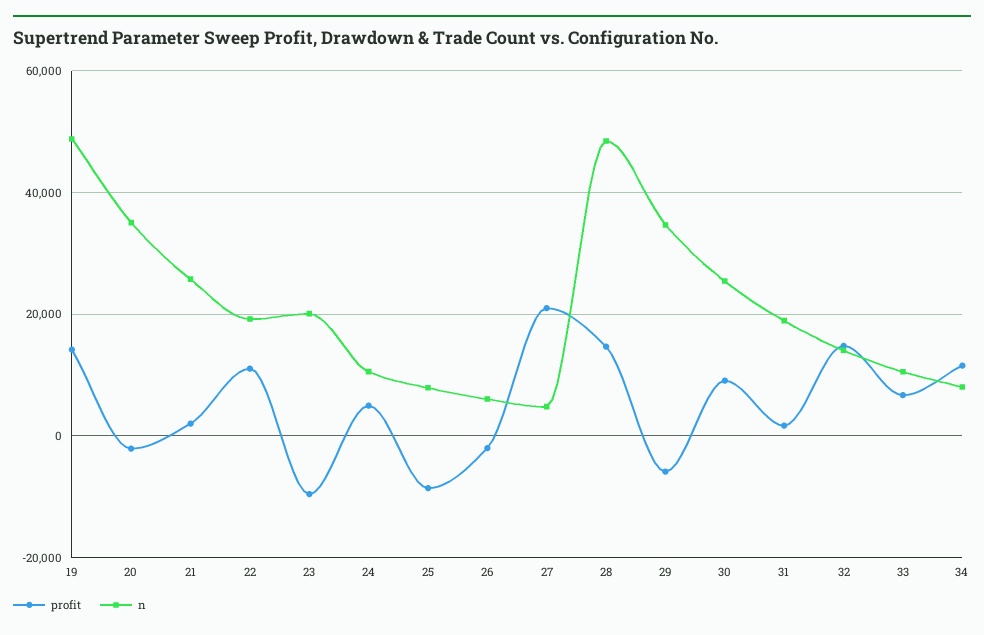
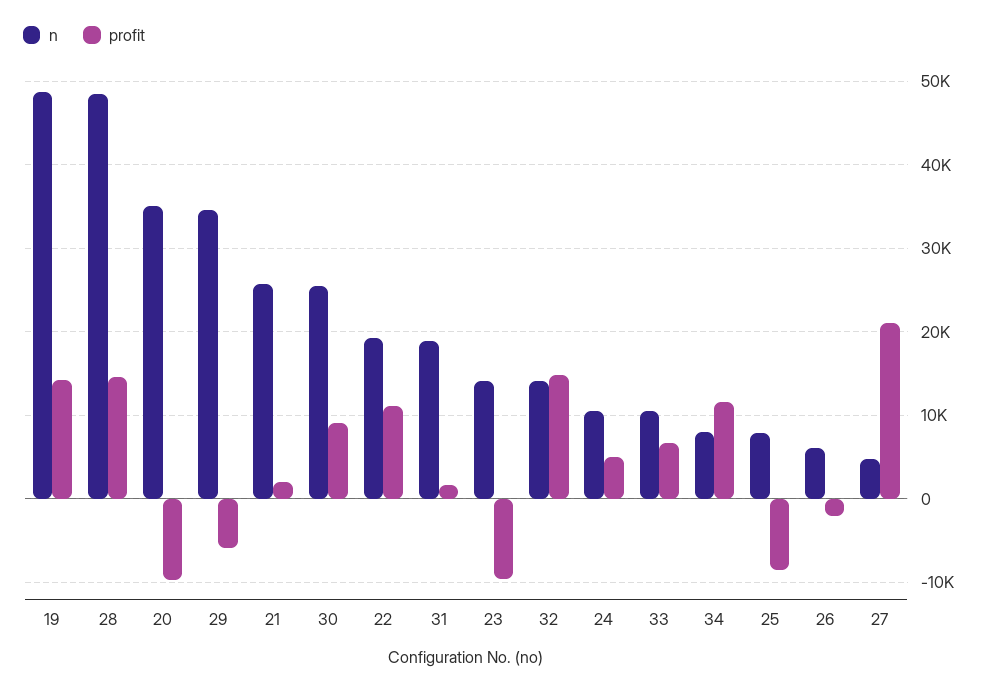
profit, 20: -2000 -> -10000
n, 23: 20000 -> 14000

